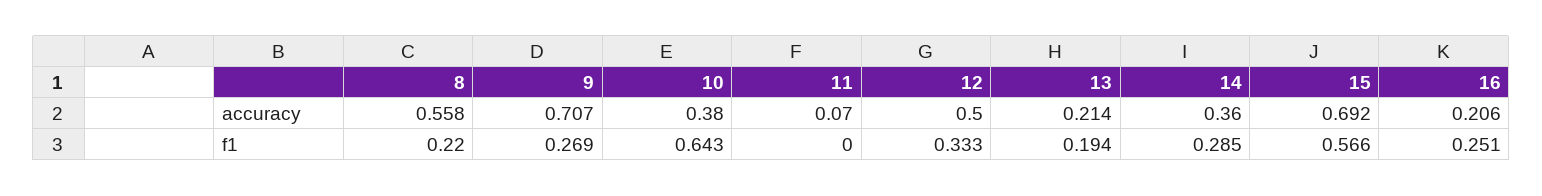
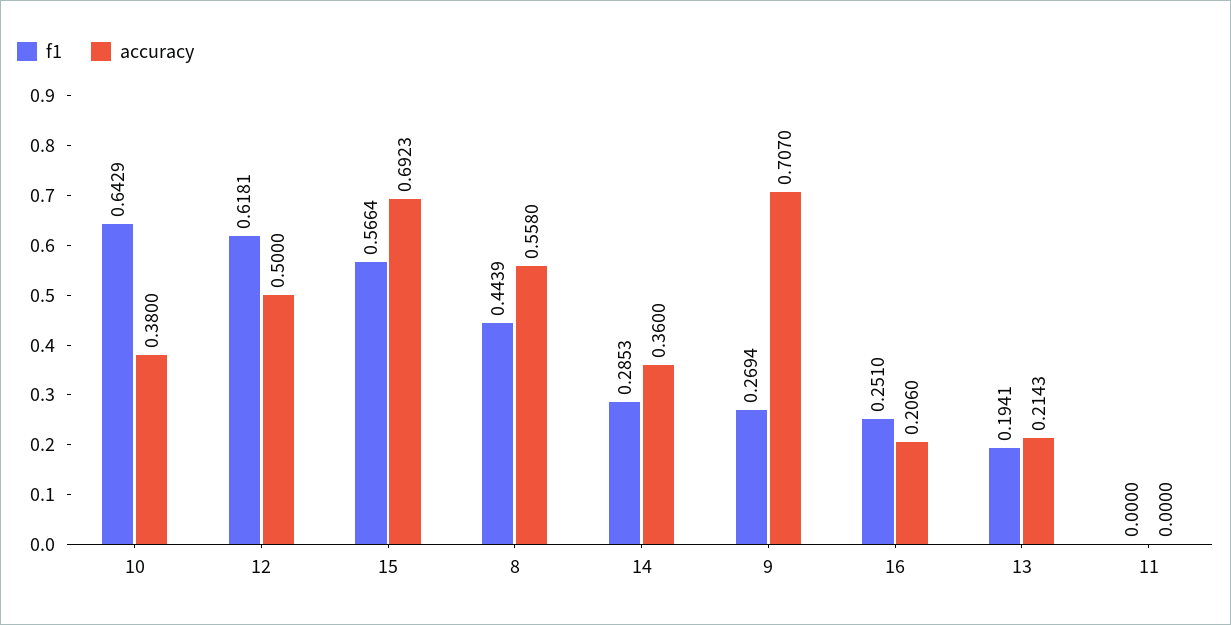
accuracy, 11: 0.07 -> 0
f1, 8: 0.22 -> 0.4439
f1, 12: 0.333 -> 0.6181

